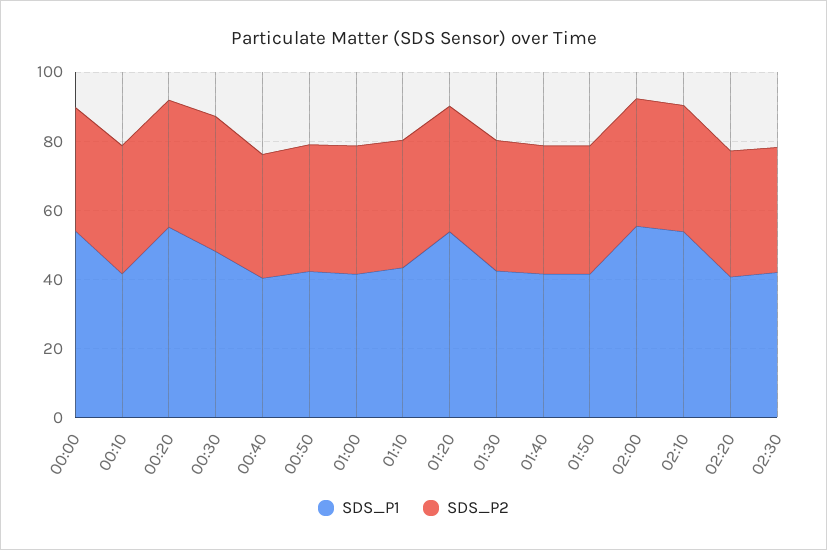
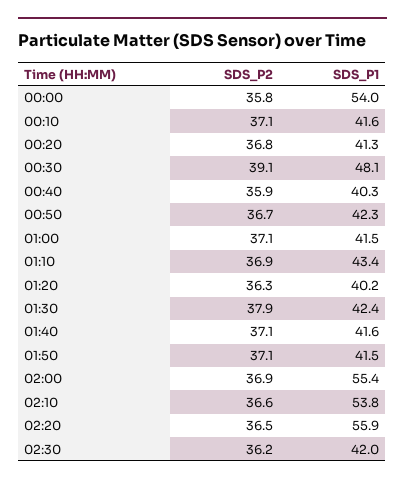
SDS_P1, 00:20: 55 -> 41.3
SDS_P1, 01:20: 55 -> 40.2
SDS_P1, 02:20: 40 -> 55.9

